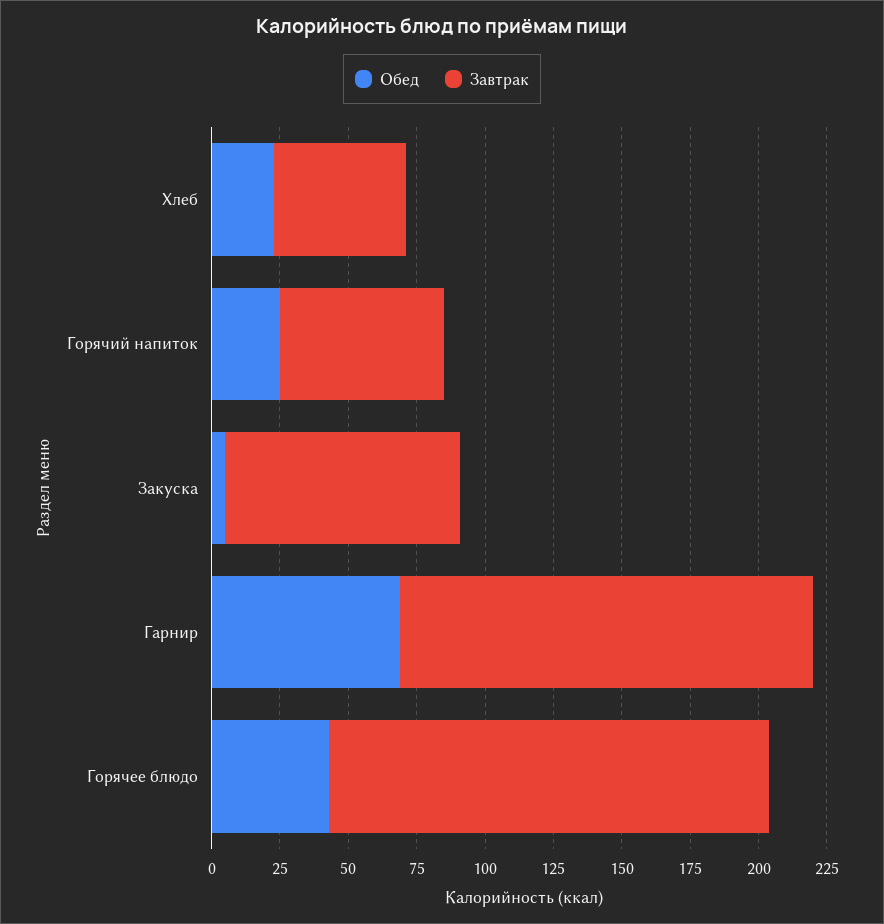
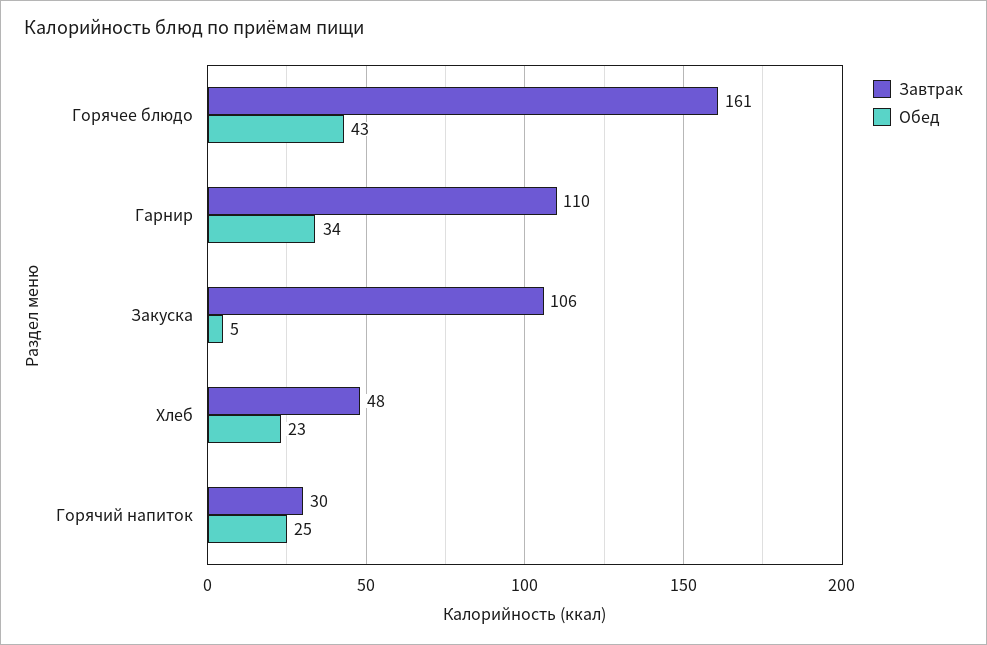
Завтрак, Горячий напиток: 60 -> 30
Завтрак, Закуска: 85 -> 106
Обед, Гарнир: 70 -> 34
Завтрак, Гарнир: 150 -> 110

